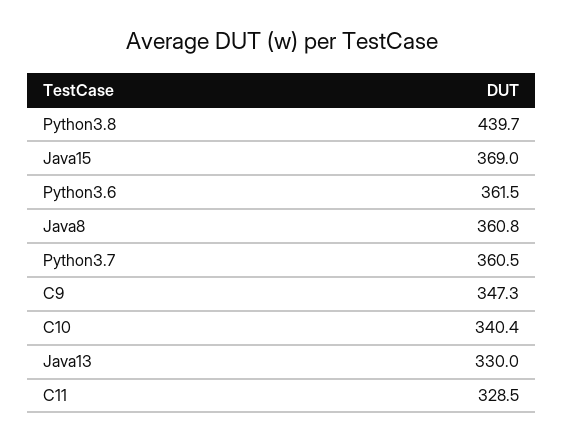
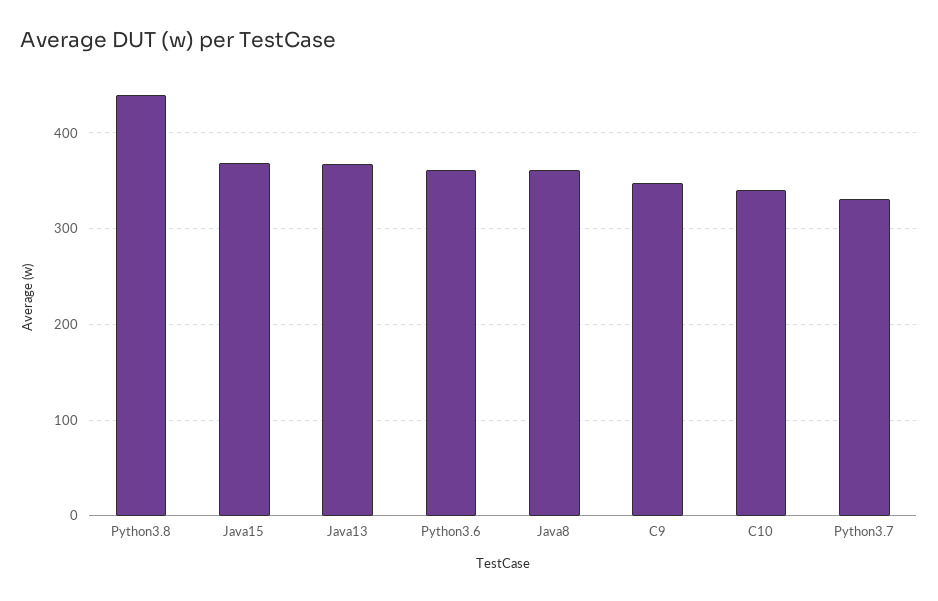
Python3.7: 360.5 -> 330
Java13: 330 -> 370
C11: 328.5 -> none

